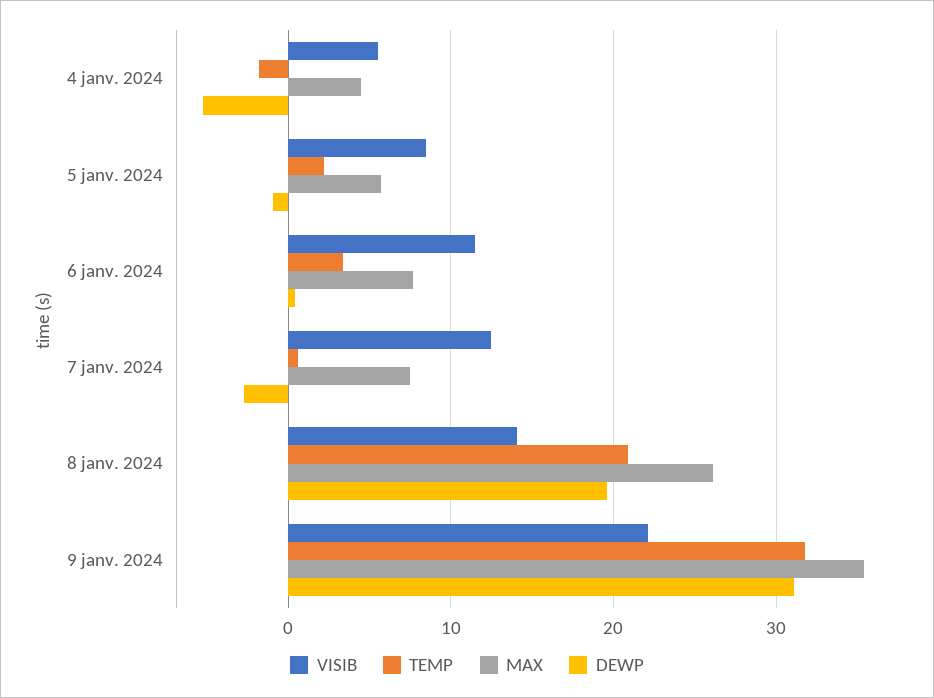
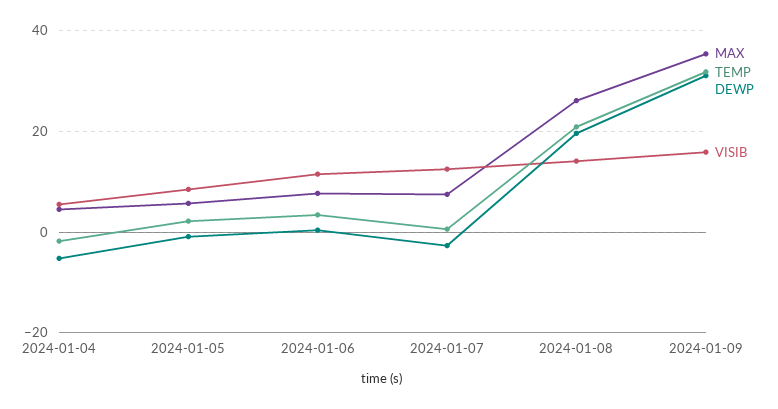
VISIB, 9 janv. 2024: 22 -> 16

